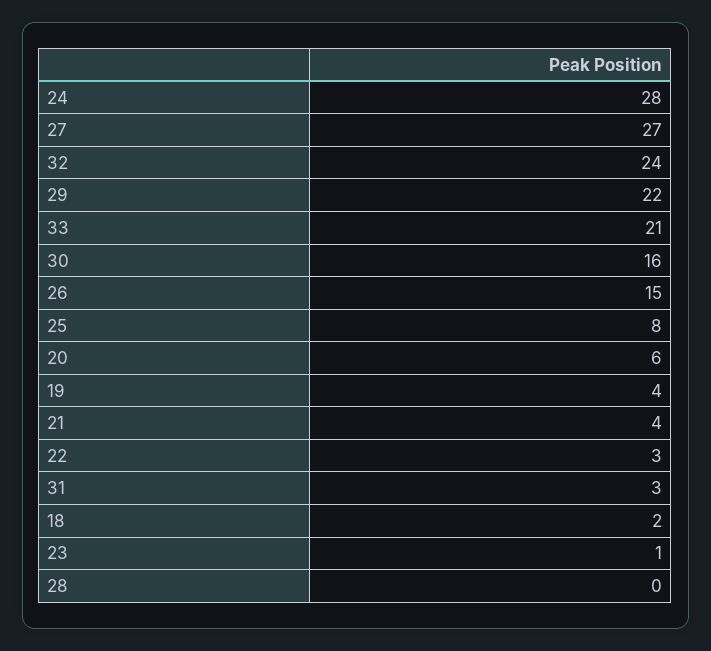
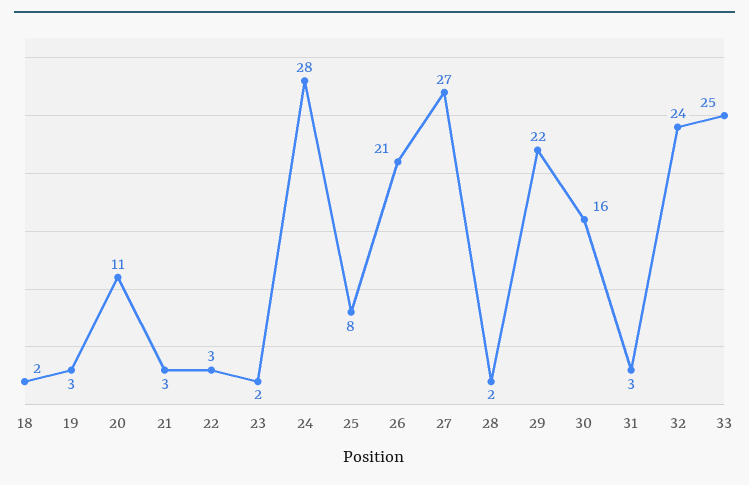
33: 21 -> 25
26: 15 -> 21
20: 6 -> 11
19: 4 -> 3
21: 4 -> 3
23: 1 -> 2
28: 0 -> 2

